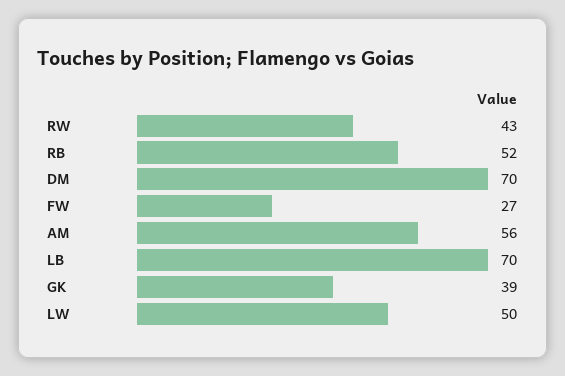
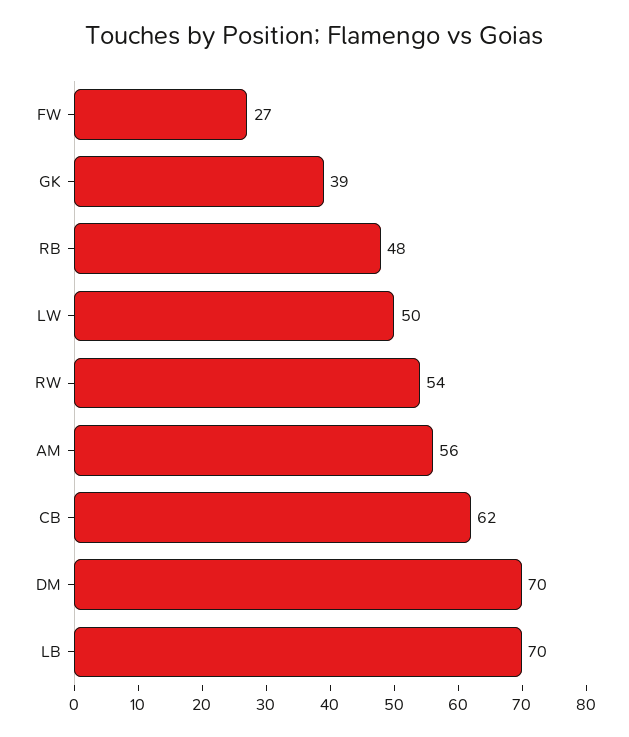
RW: 43 -> 54
RB: 52 -> 48
CB: none -> 62

